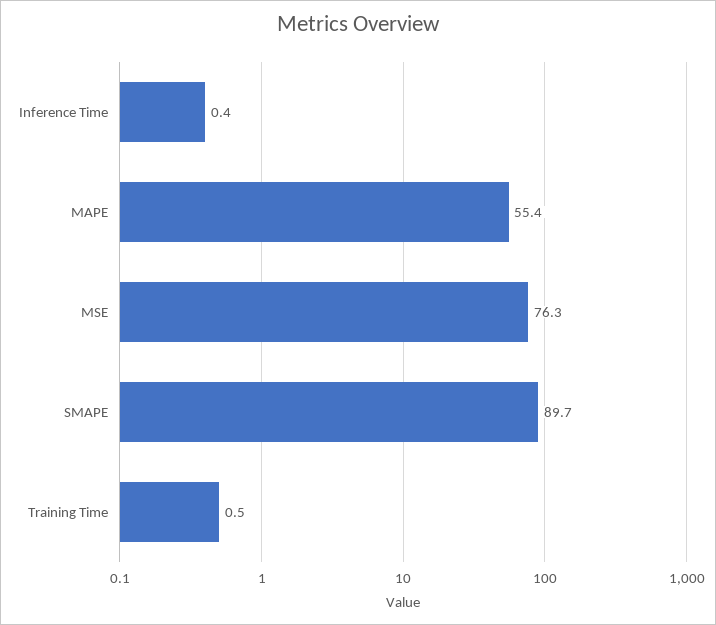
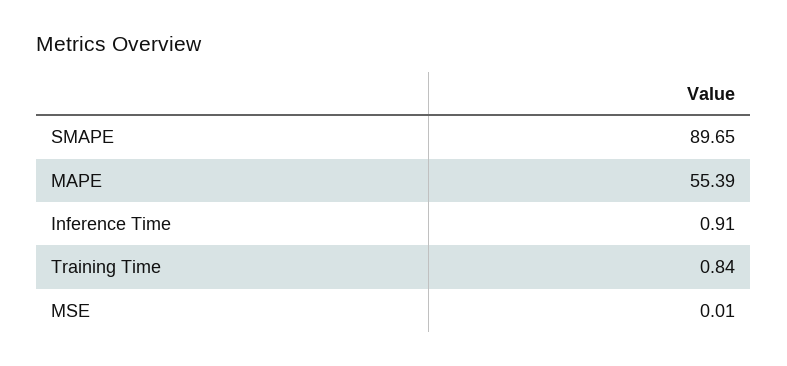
Inference Time: 0.4 -> 0.91
MSE: 76.3 -> 0.01
Training Time: 0.5 -> 0.84

